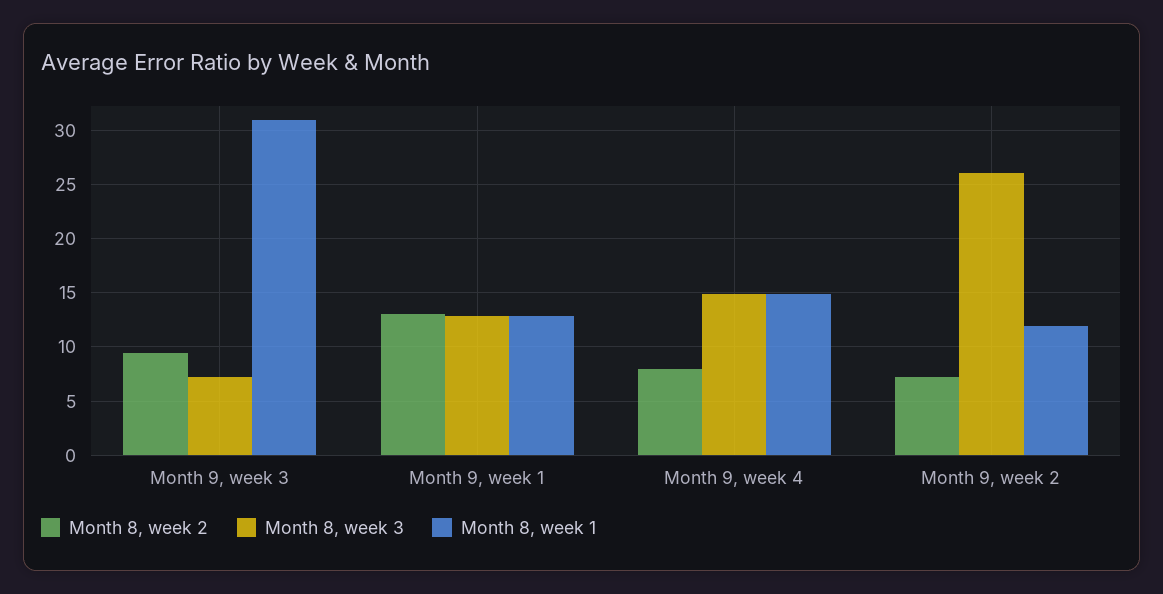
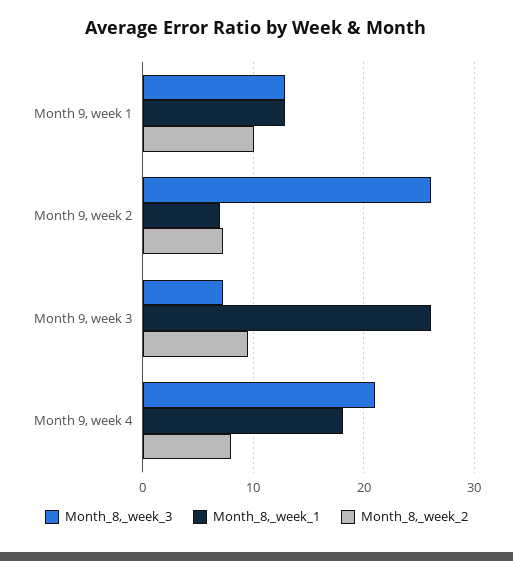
Month 8, week 1, Month 9, week 3: 31 -> 26
Month 8, week 2, Month 9, week 1: 13 -> 10
Month 8, week 3, Month 9, week 4: 15 -> 21
Month 8, week 1, Month 9, week 4: 15 -> 18
Month 8, week 1, Month 9, week 2: 12 -> 7

